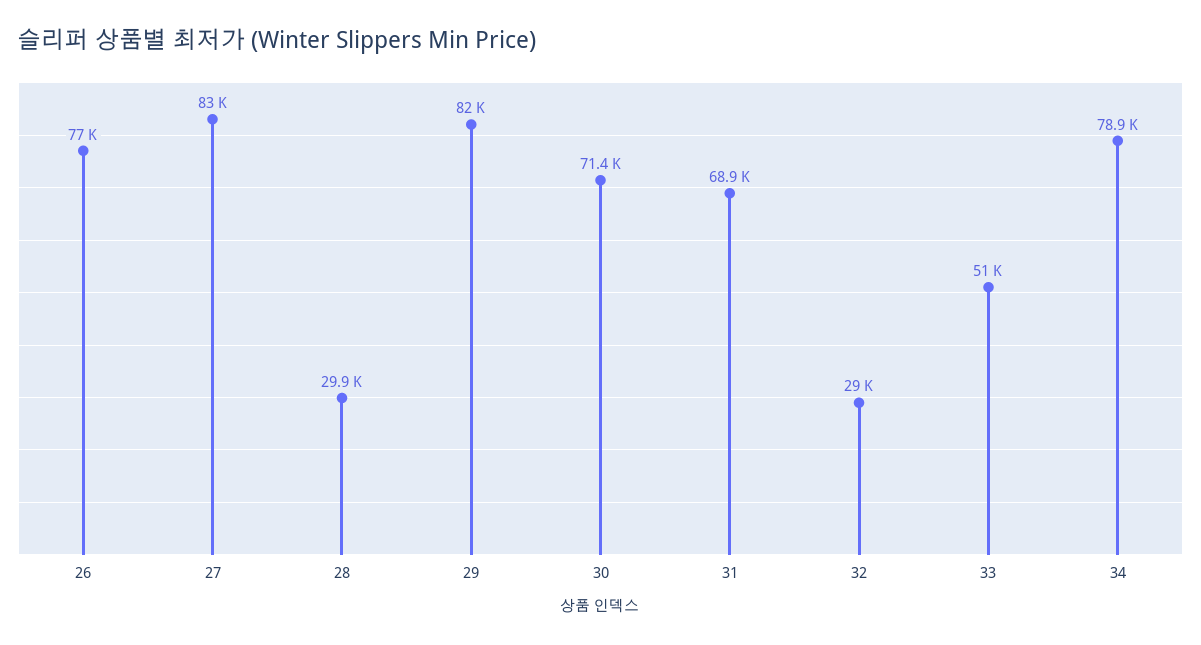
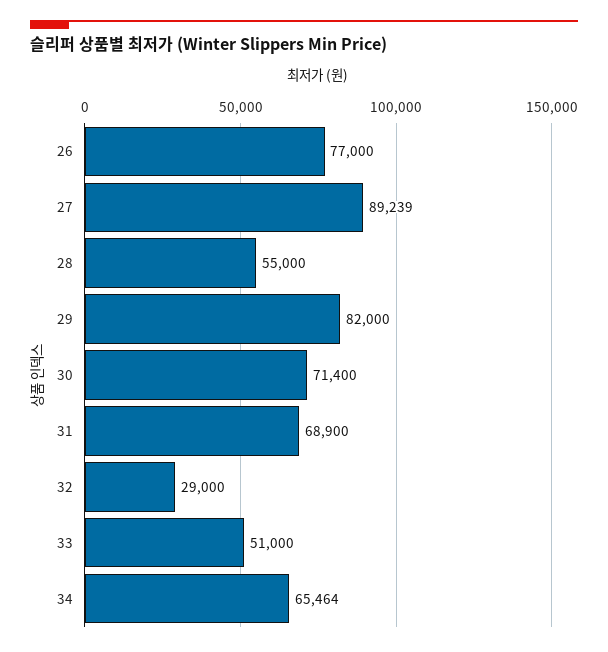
27: 83000 -> 89239
28: 29900 -> 55000
34: 78900 -> 65464

